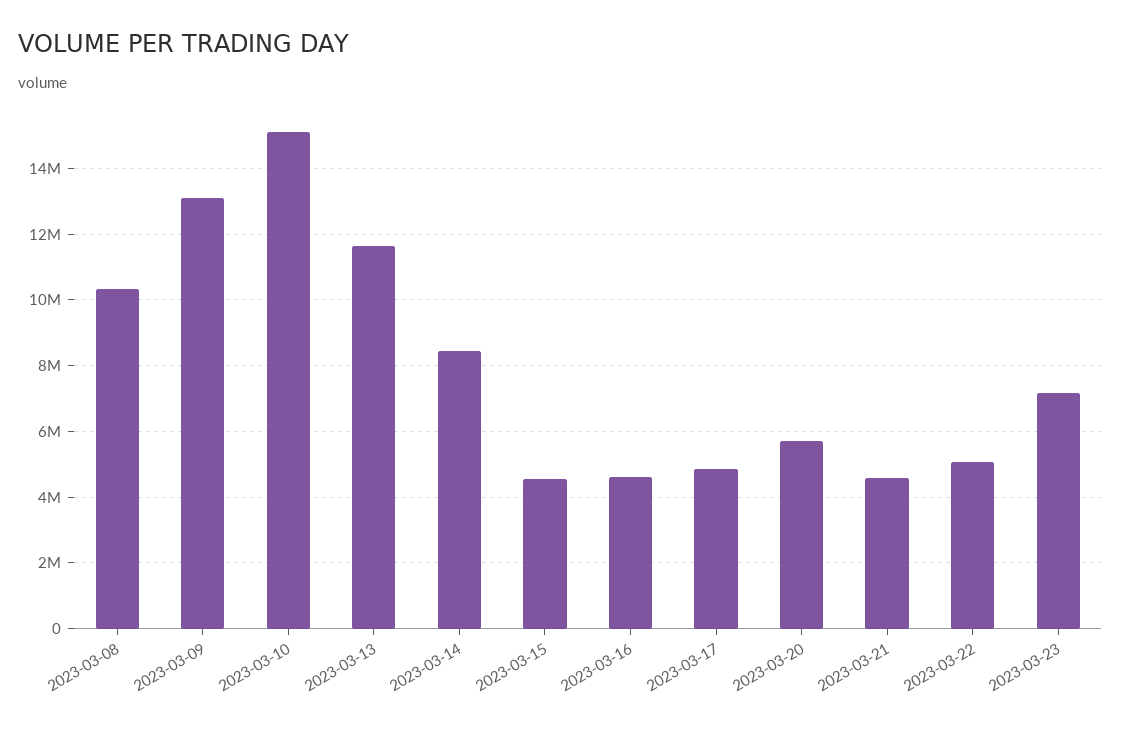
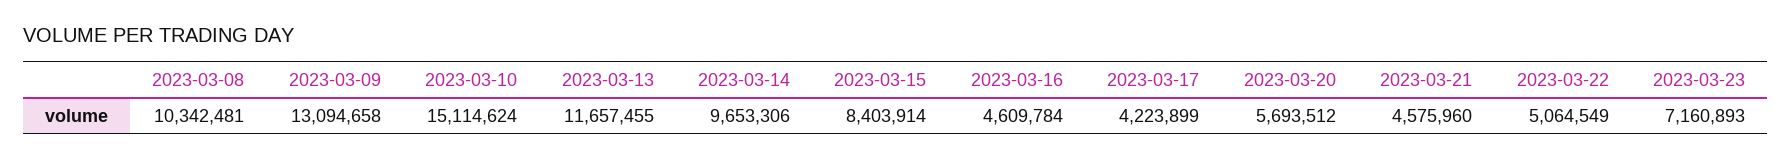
2023-03-14: 8400000 -> 9653306
2023-03-15: 4600000 -> 8403914
2023-03-17: 4800000 -> 4223899

